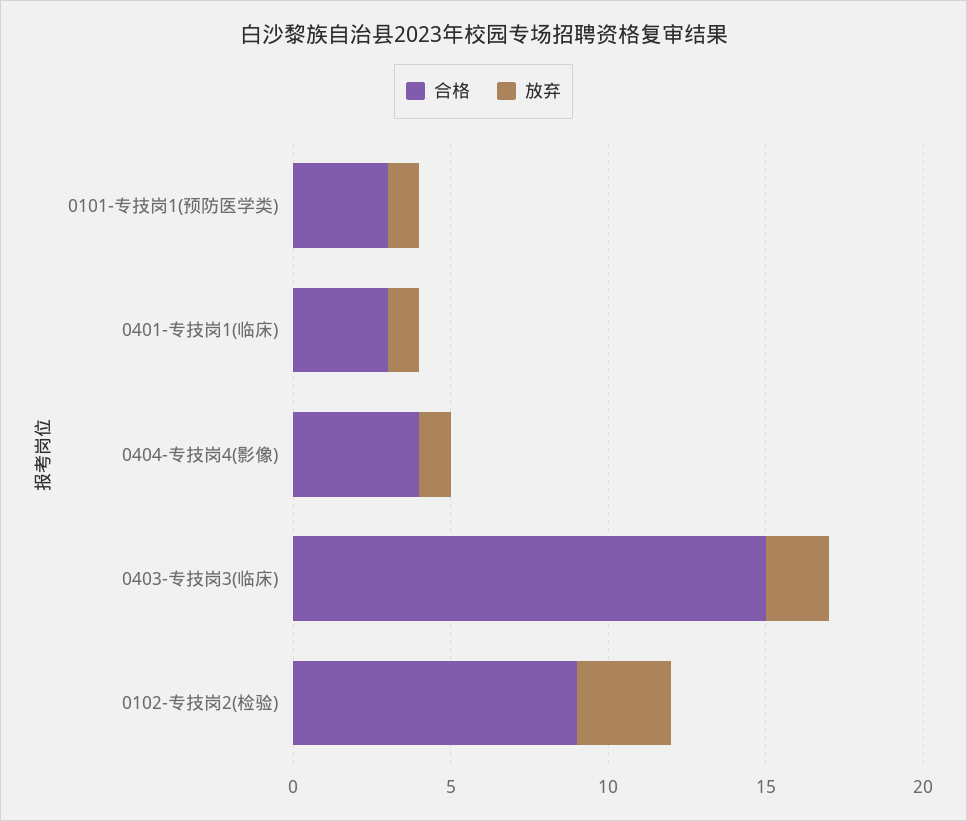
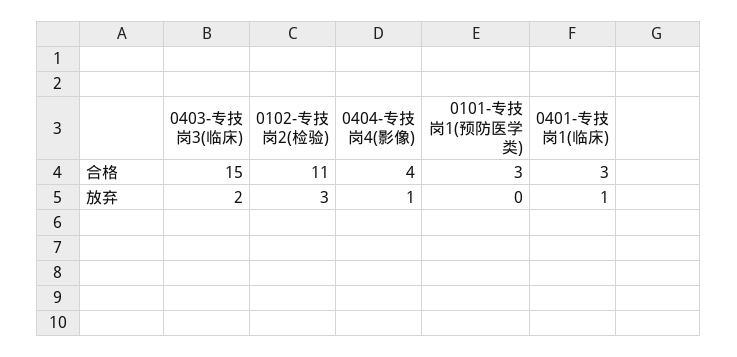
放弃, 0101-专技岗1(预防医学类): 1 -> 0
合格, 0102-专技岗2(检验): 9 -> 11

